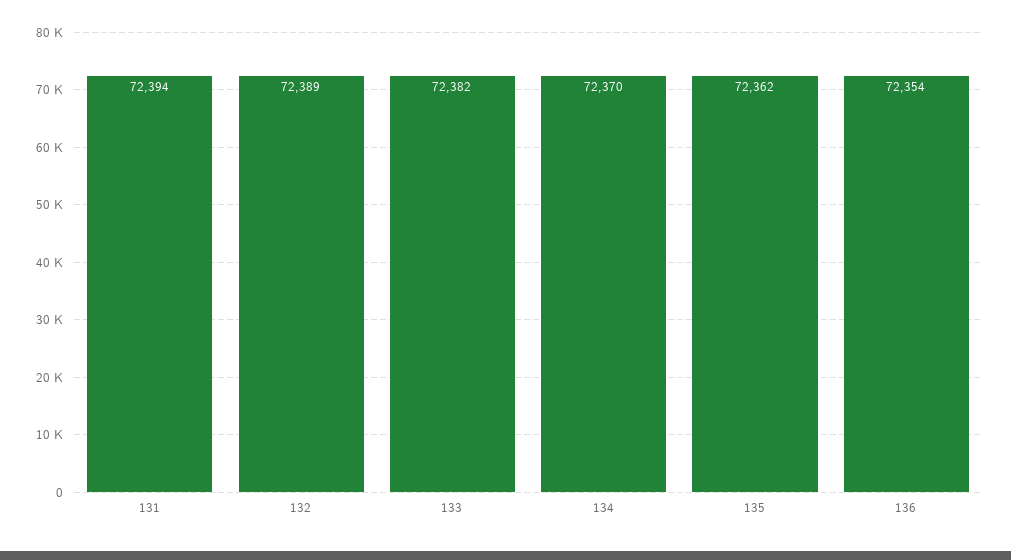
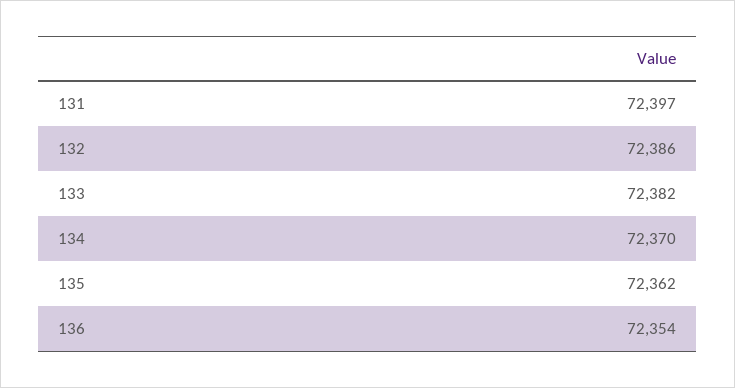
131: 72394 -> 72397
132: 72389 -> 72386

